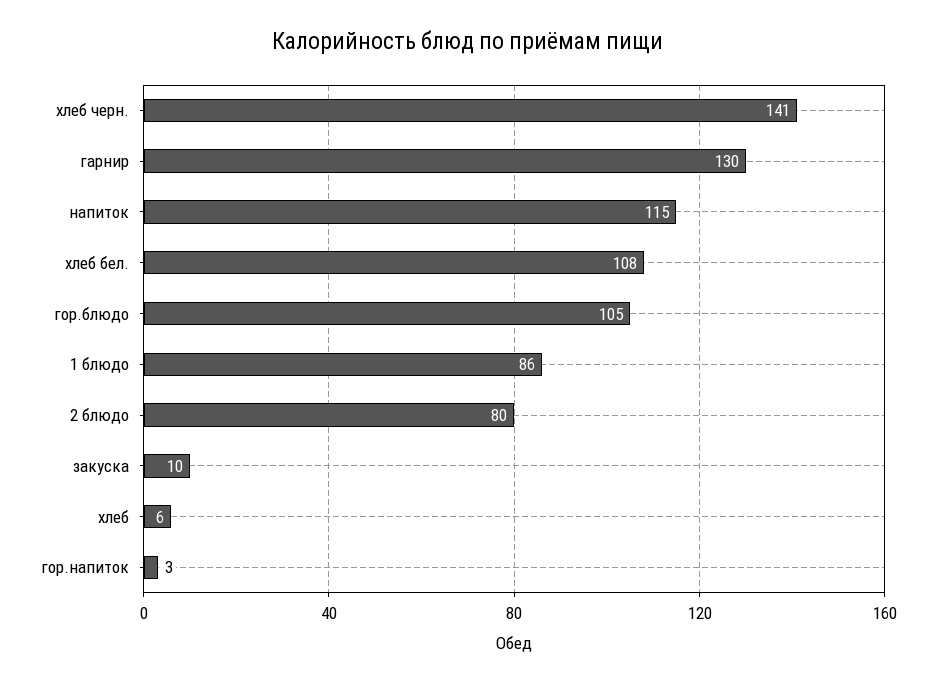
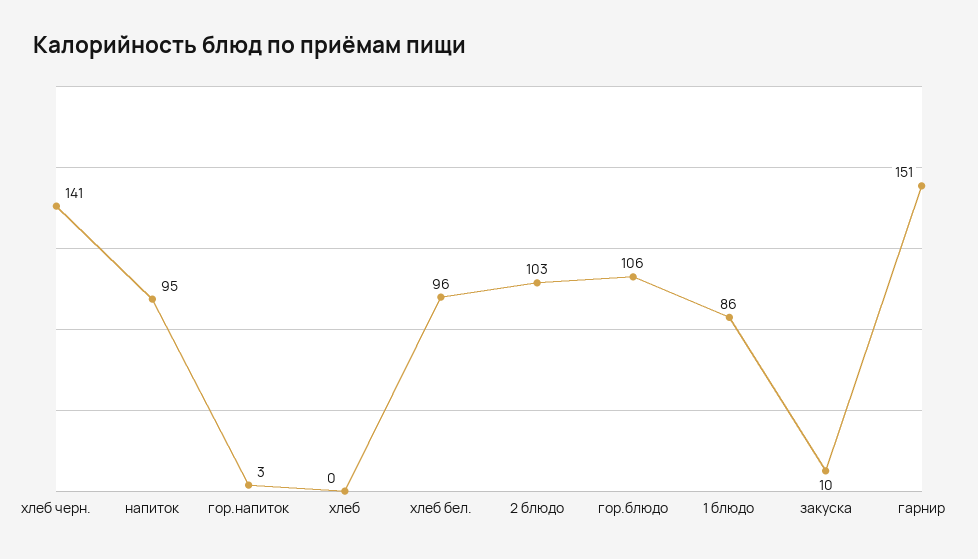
гарнир: 130 -> 151
напиток: 115 -> 95
хлеб бел.: 108 -> 96
гор.блюдо: 105 -> 106
2 блюдо: 80 -> 103
хлеб: 6 -> 0

